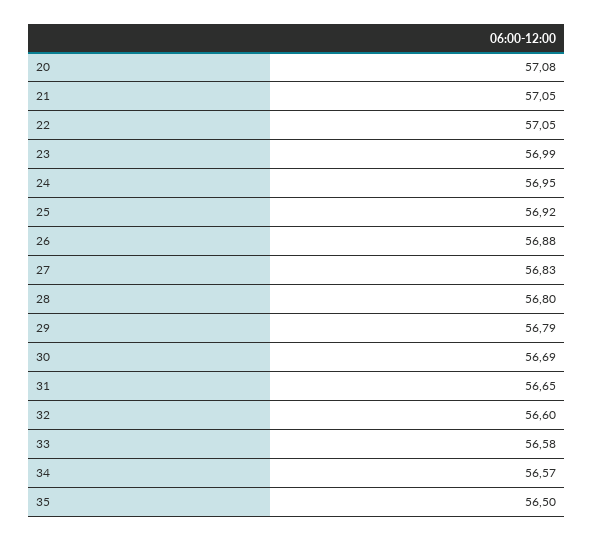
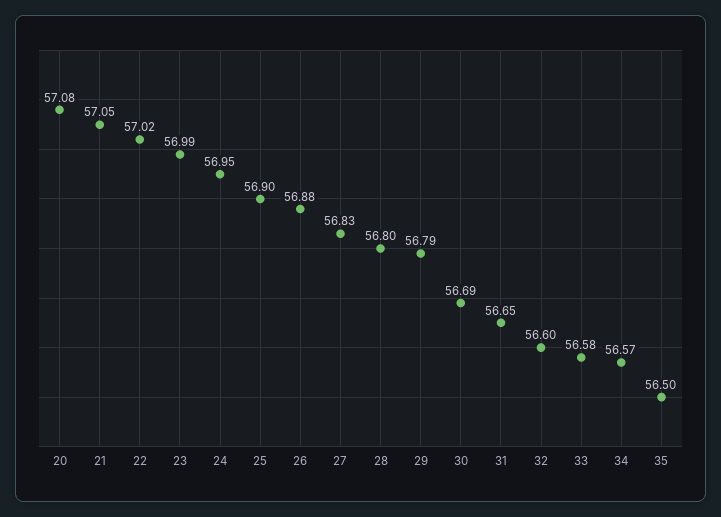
22: 57.05 -> 57.02
25: 56.92 -> 56.9

